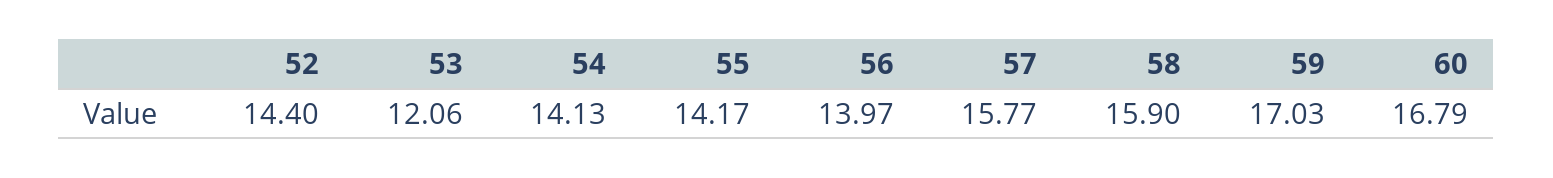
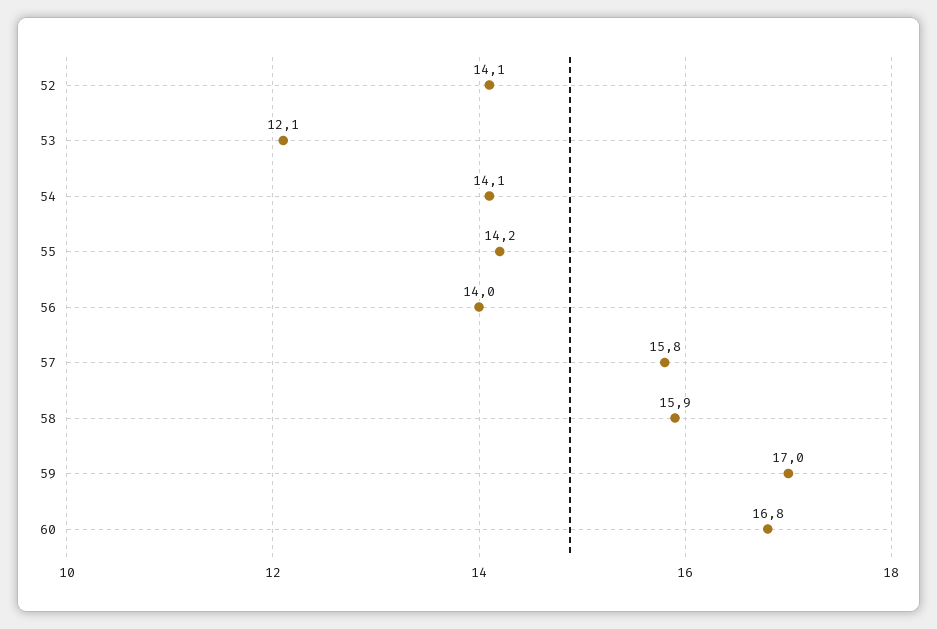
52: 14.4 -> 14.1

